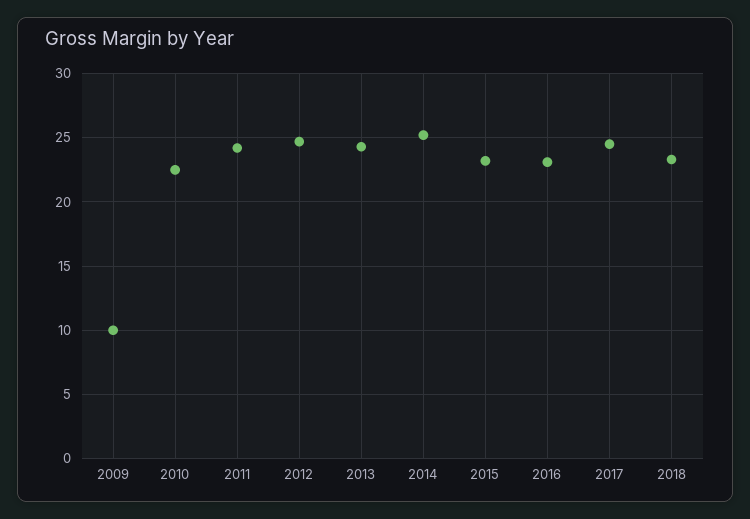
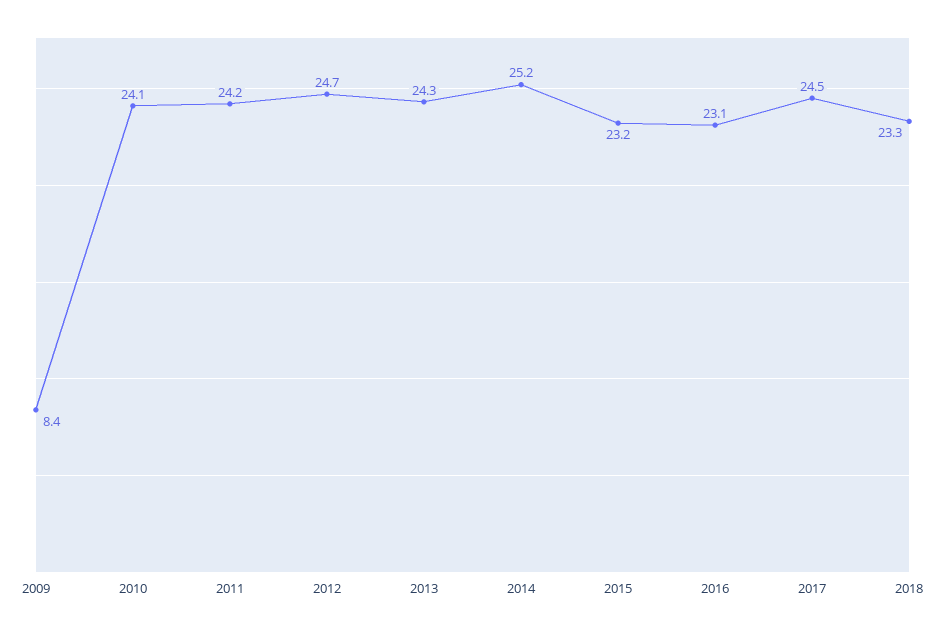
2009: 10 -> 8.4
2010: 22.5 -> 24.1

